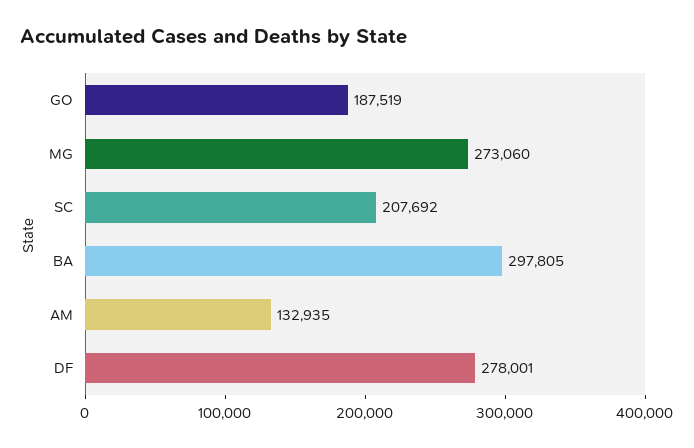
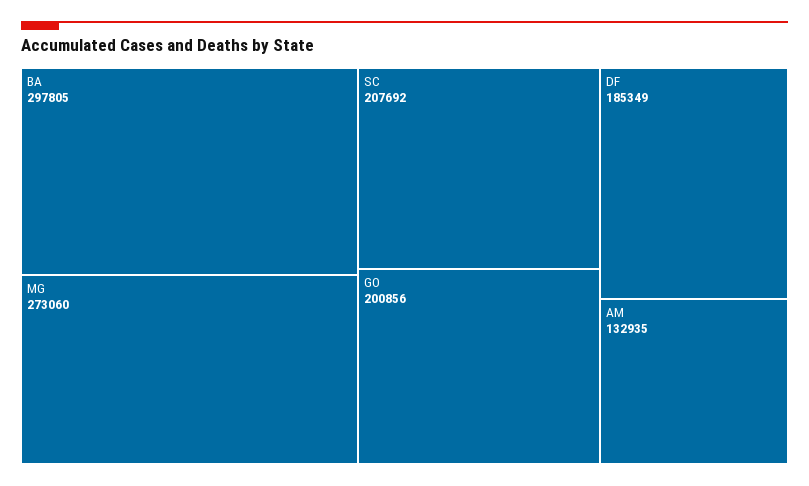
GO: 187519 -> 200856
DF: 278001 -> 185349

